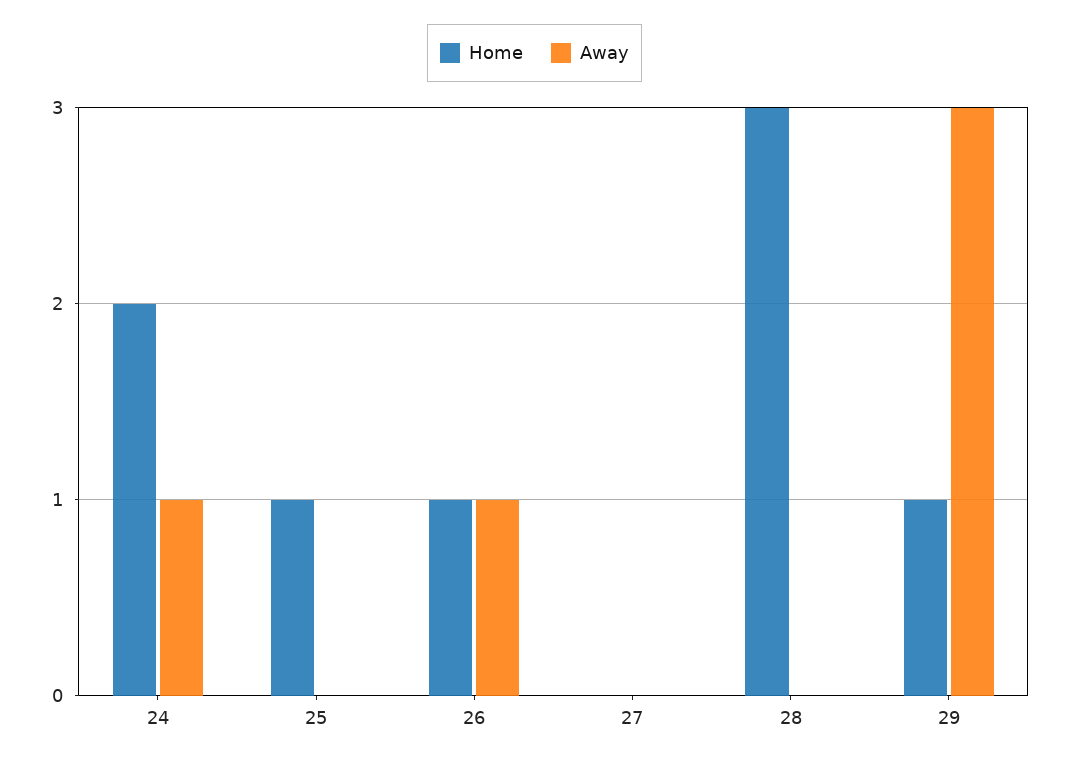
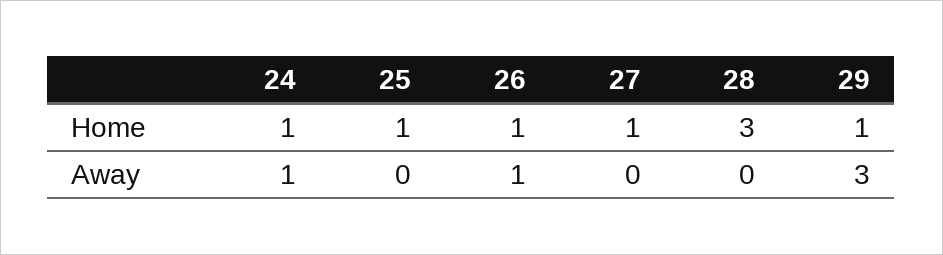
Home, 24: 2 -> 1
Home, 27: 0 -> 1

